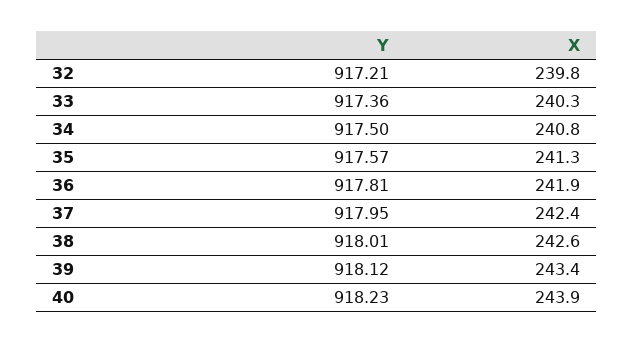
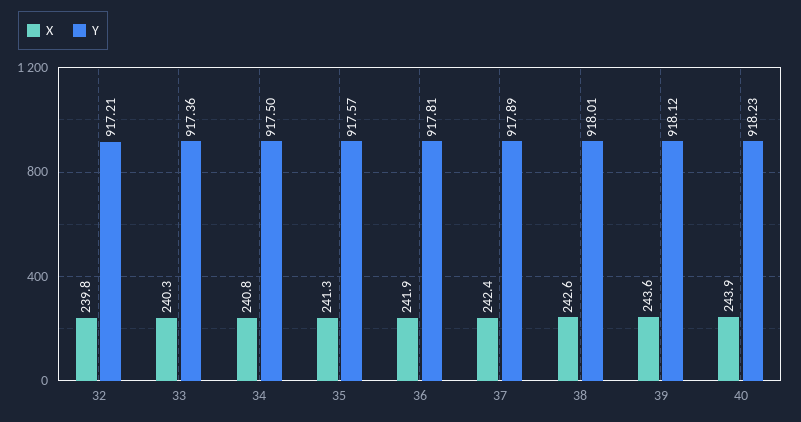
Y, 37: 917.95 -> 917.89
X, 39: 243.4 -> 243.6

